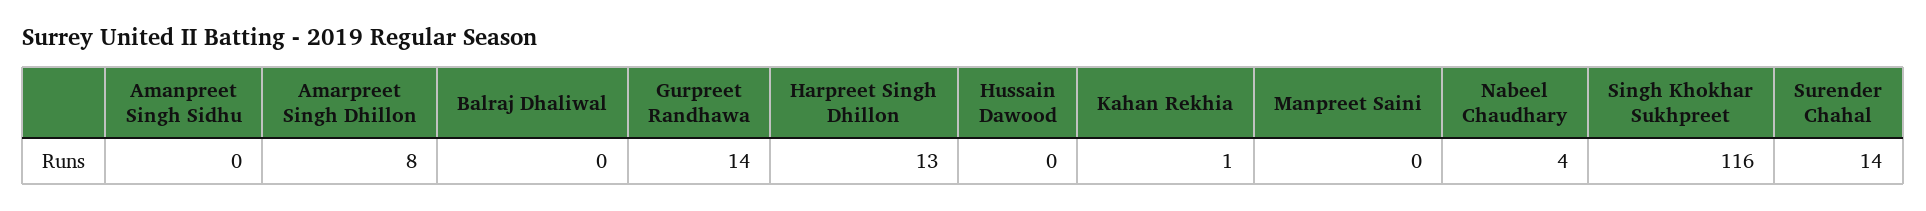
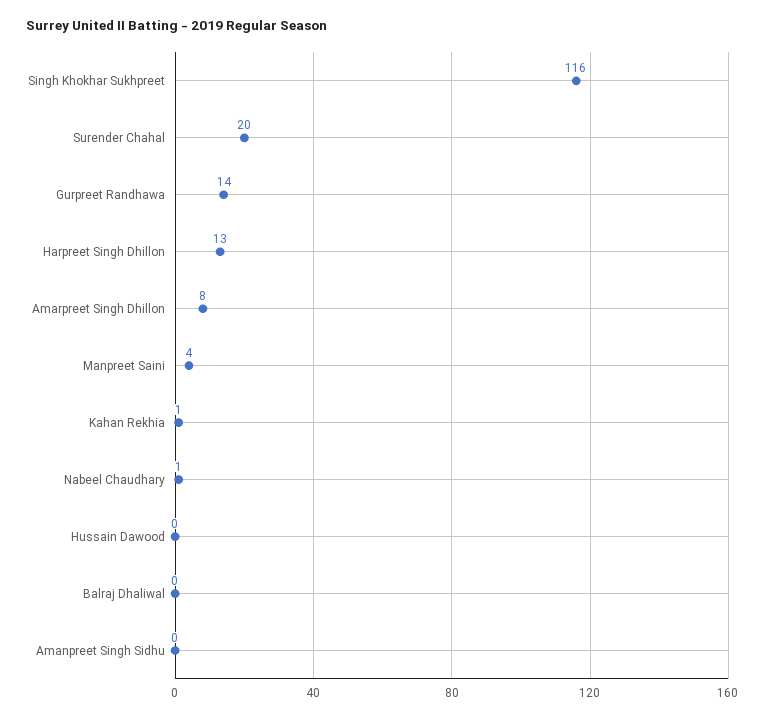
Manpreet Saini: 0 -> 4
Nabeel Chaudhary: 4 -> 1
Surender Chahal: 14 -> 20

